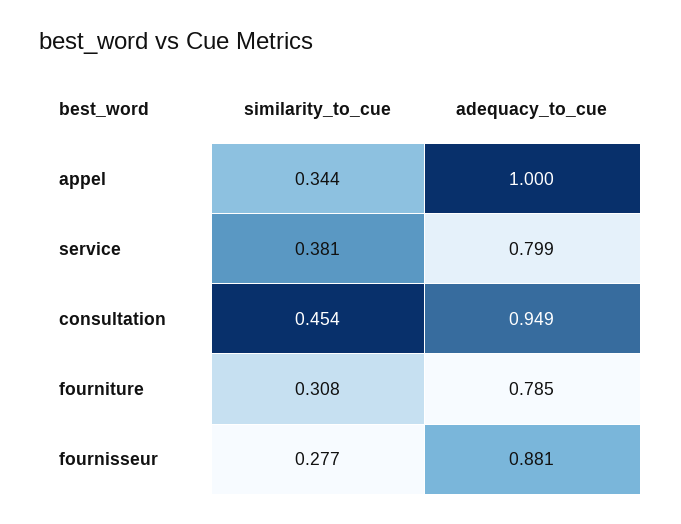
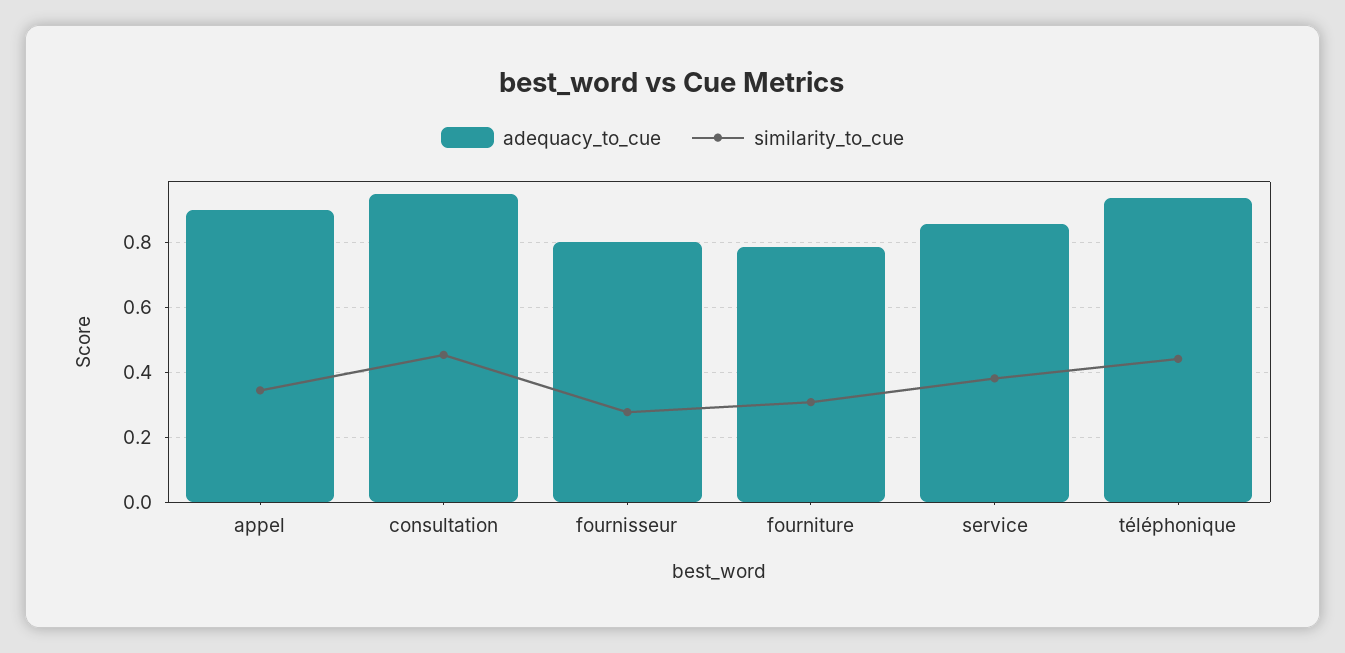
adequacy_to_cue, appel: 1 -> 0.9
adequacy_to_cue, service: 0.799 -> 0.86
adequacy_to_cue, fournisseur: 0.881 -> 0.8
adequacy_to_cue, téléphonique: none -> 0.94
similarity_to_cue, téléphonique: none -> 0.44

